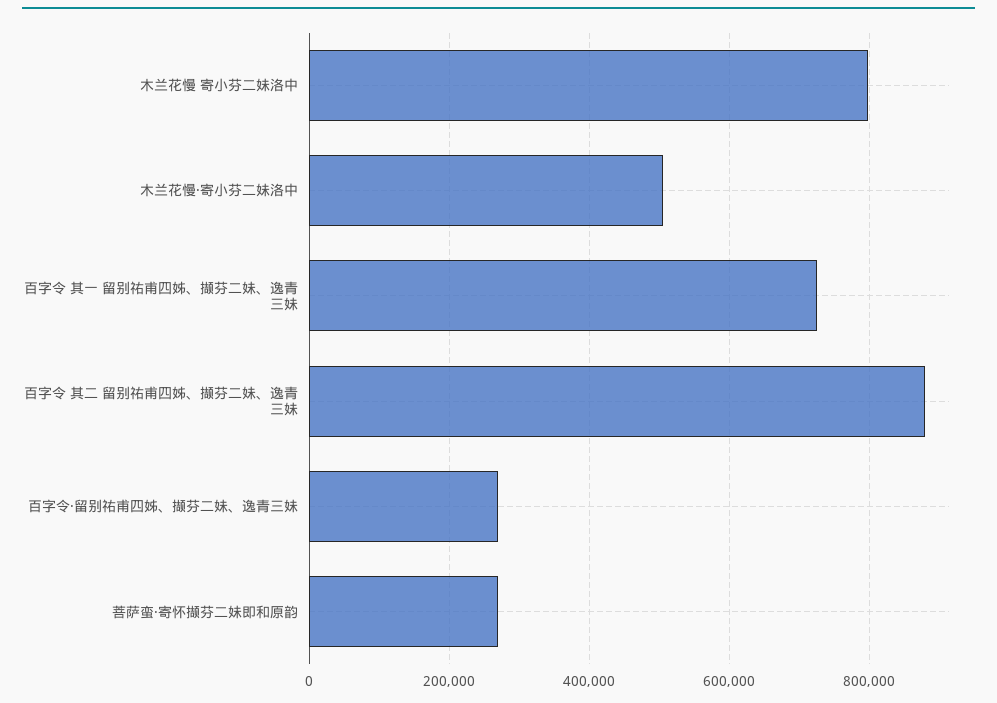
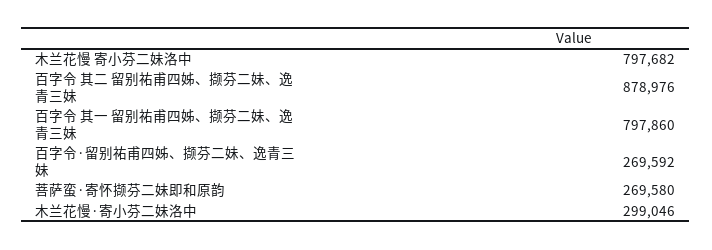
木兰花慢·寄小芬二妹洛中: 500000 -> 299046
百字令 其一 留别祐甫四姊、撷芬二妹、逸青三妹: 720000 -> 797860

